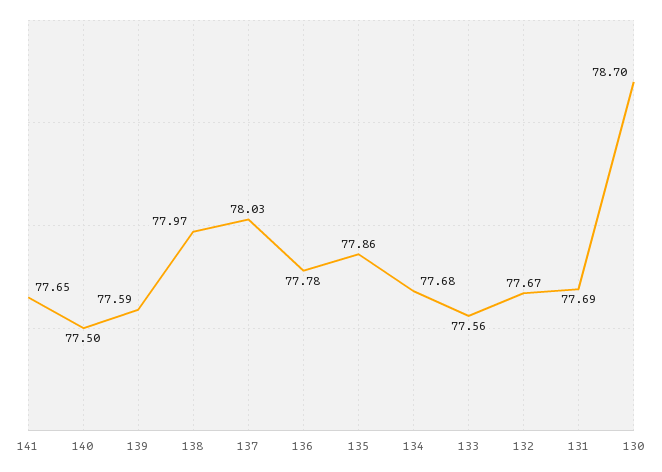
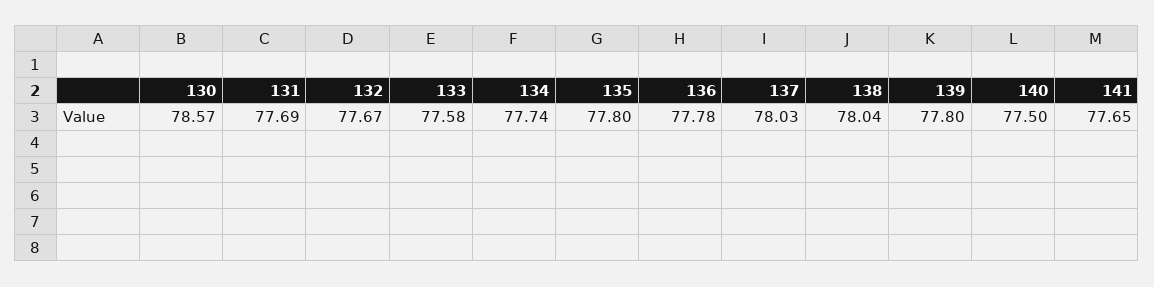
139: 77.59 -> 77.8
138: 77.97 -> 78.04
135: 77.86 -> 77.8
134: 77.68 -> 77.74
133: 77.56 -> 77.58
130: 78.7 -> 78.57

